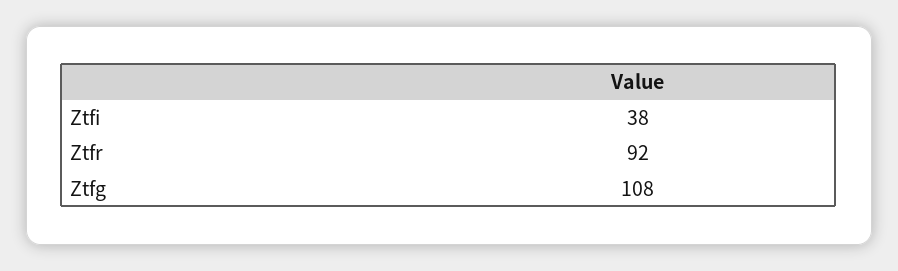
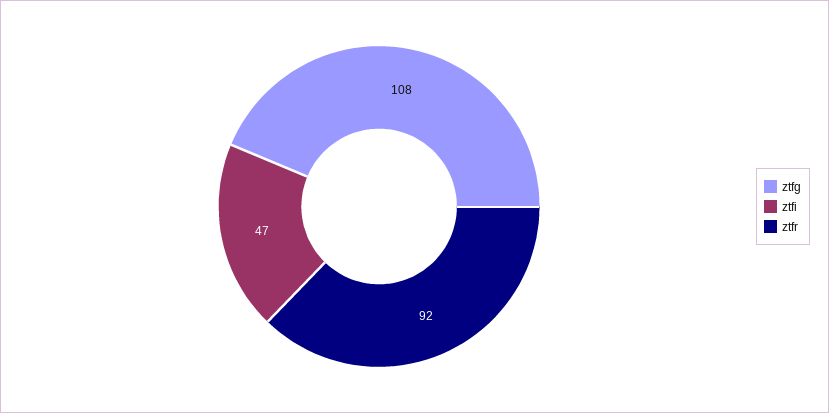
Ztfi: 38 -> 47

